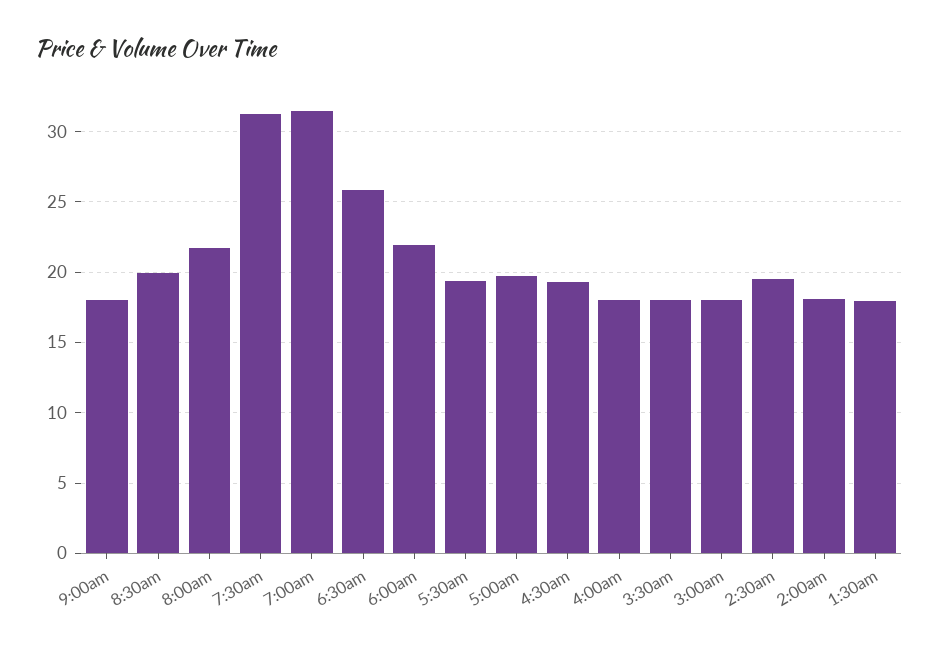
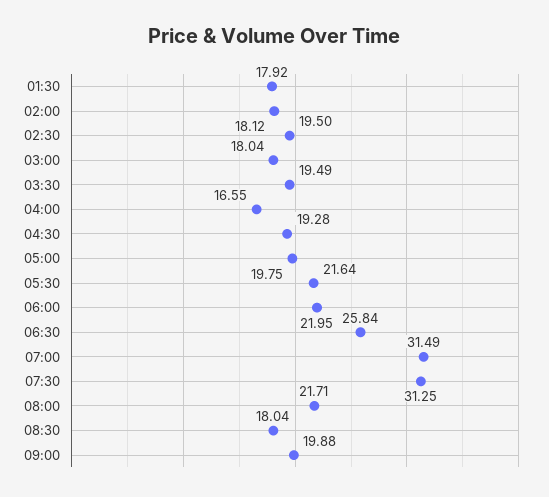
9:00am: 18 -> 19.88
8:30am: 20 -> 18.04
5:30am: 19.5 -> 21.64
4:00am: 18 -> 16.55
3:30am: 18 -> 19.49

